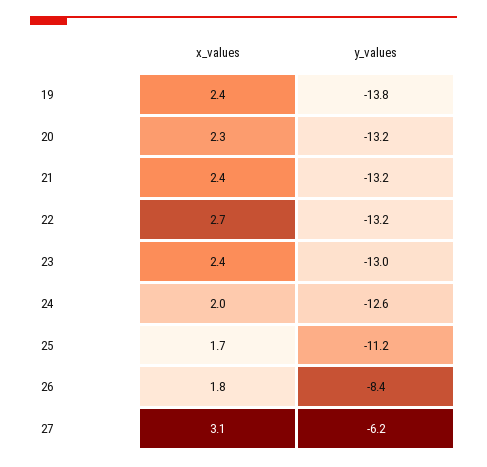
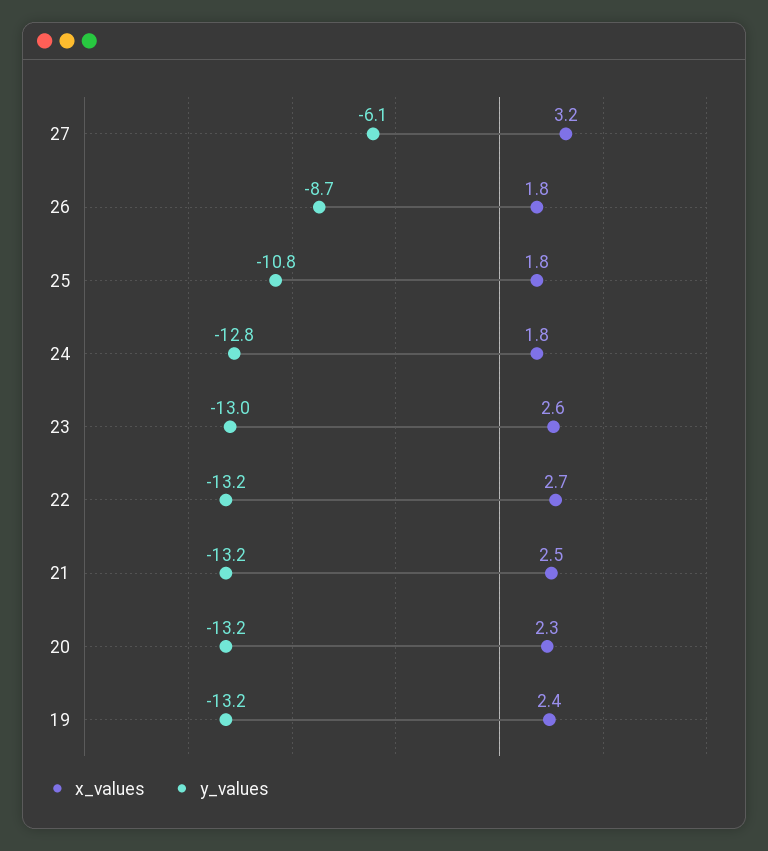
y_values, 19: -13.8 -> -13.2
x_values, 21: 2.4 -> 2.5
x_values, 23: 2.4 -> 2.6
x_values, 24: 2 -> 1.8
y_values, 24: -12.6 -> -12.8
x_values, 25: 1.7 -> 1.8
y_values, 25: -11.2 -> -10.8
y_values, 26: -8.4 -> -8.7
x_values, 27: 3.1 -> 3.2
y_values, 27: -6.2 -> -6.1

